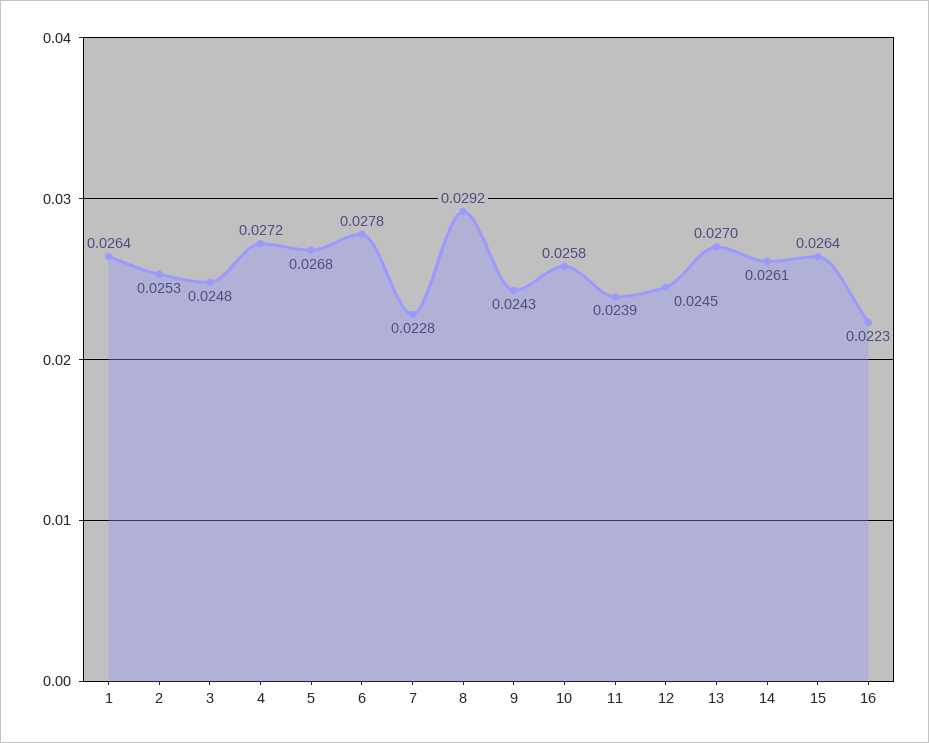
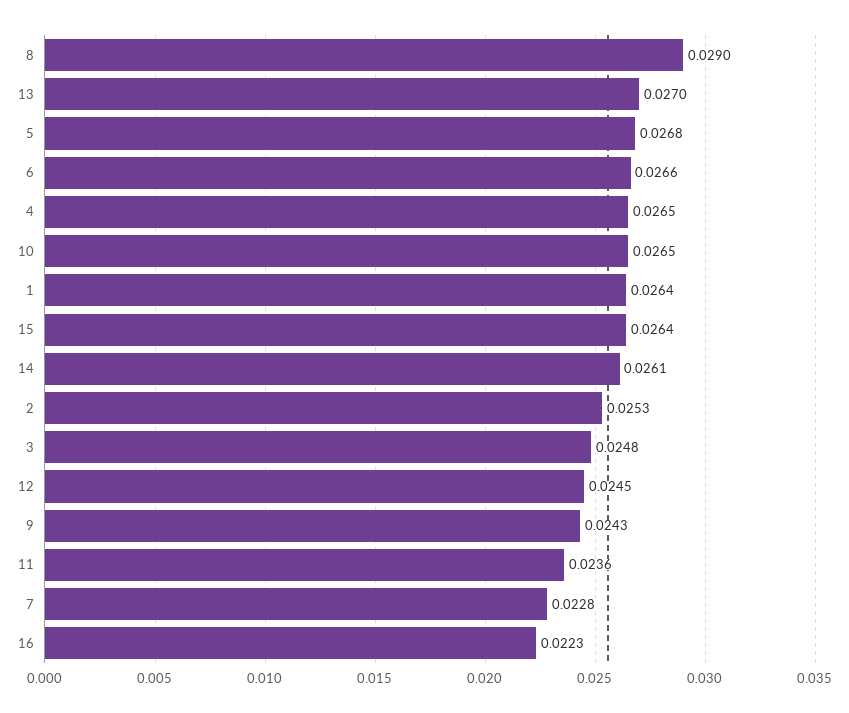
4: 0.0272 -> 0.0265
6: 0.0278 -> 0.0266
8: 0.0292 -> 0.029
10: 0.0258 -> 0.0265
11: 0.0239 -> 0.0236

